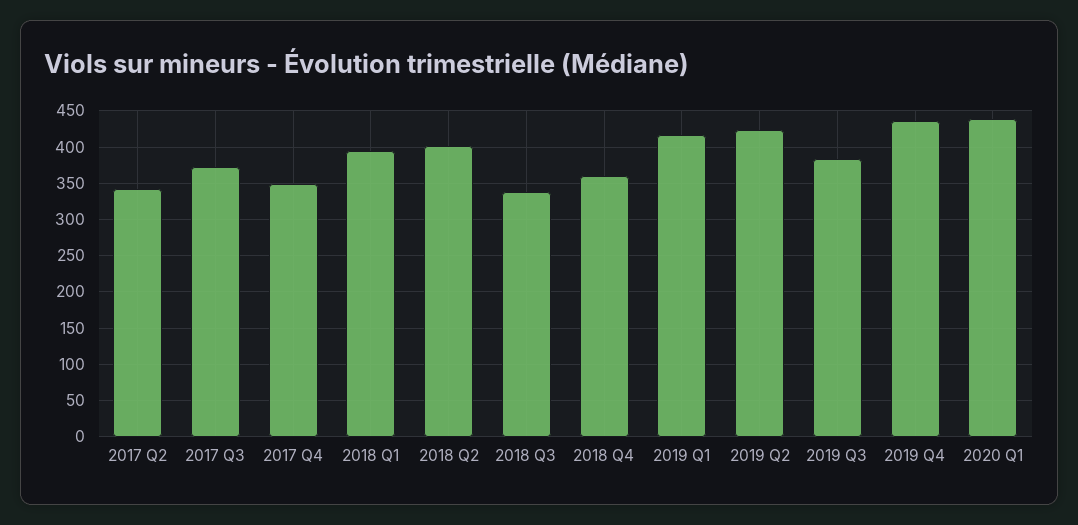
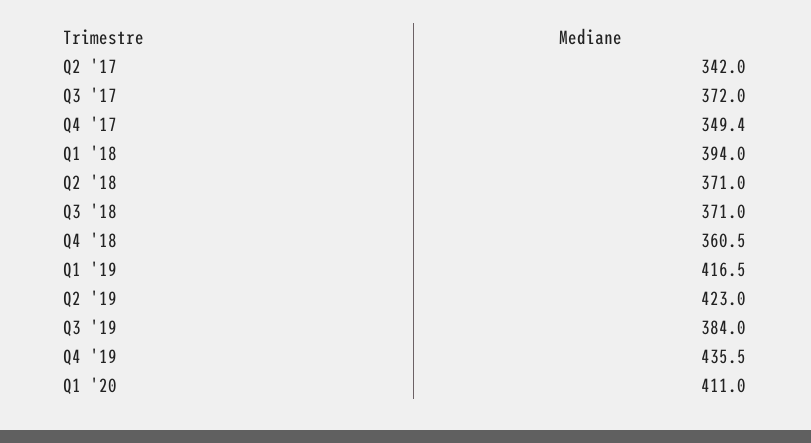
2018 Q2: 400 -> 371
2018 Q3: 340 -> 371
2020 Q1: 440 -> 411

